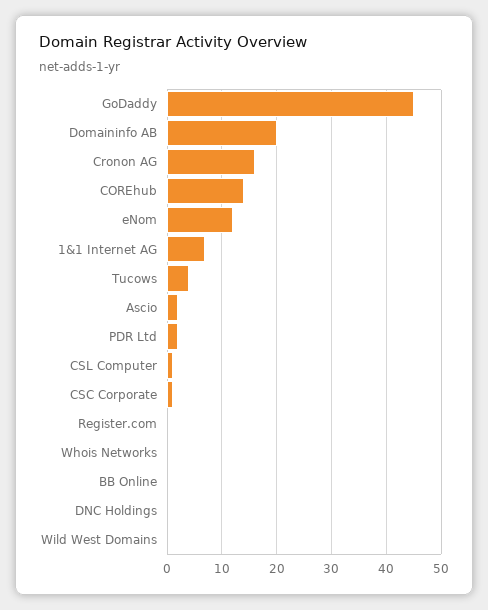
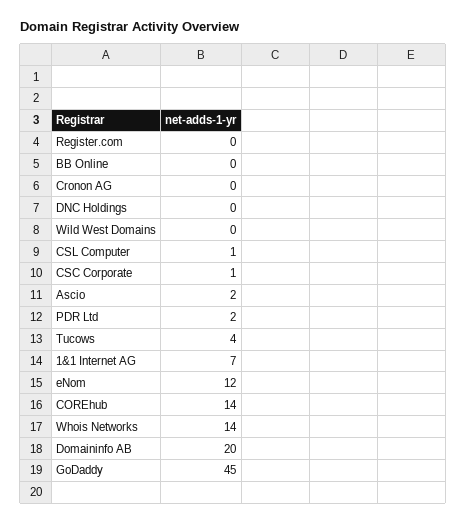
Cronon AG: 15 -> 0
Whois Networks: 0 -> 14

